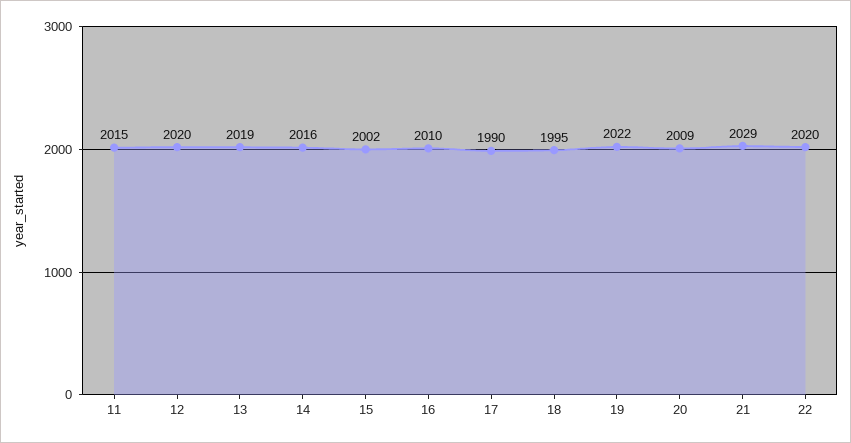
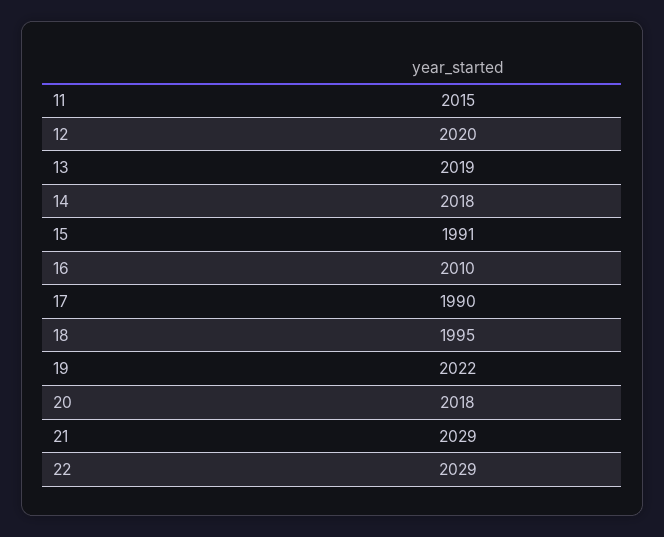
14: 2016 -> 2018
15: 2002 -> 1991
20: 2009 -> 2018
22: 2020 -> 2029

